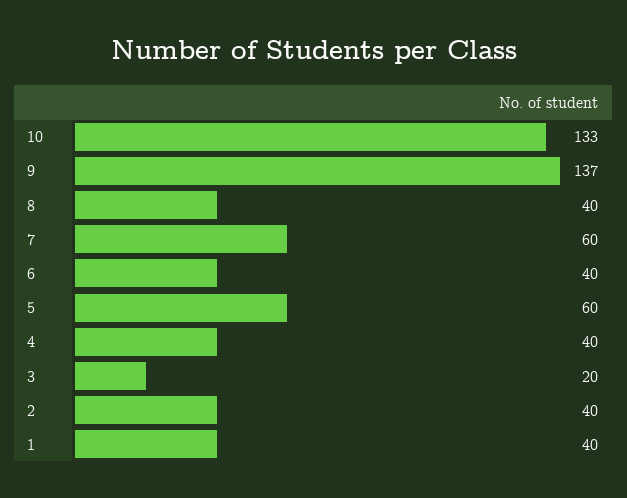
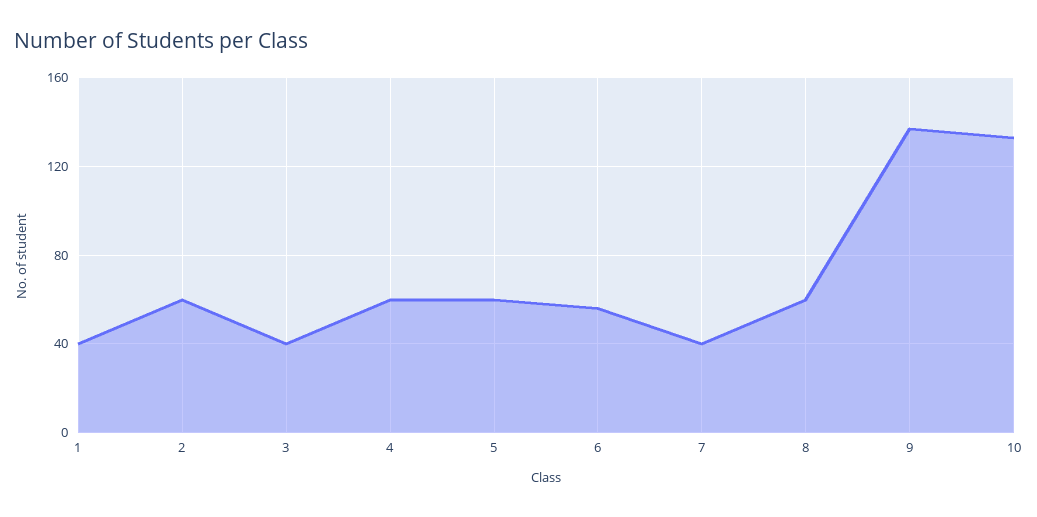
8: 40 -> 60
7: 60 -> 40
6: 40 -> 55
4: 40 -> 60
3: 20 -> 40
2: 40 -> 60

